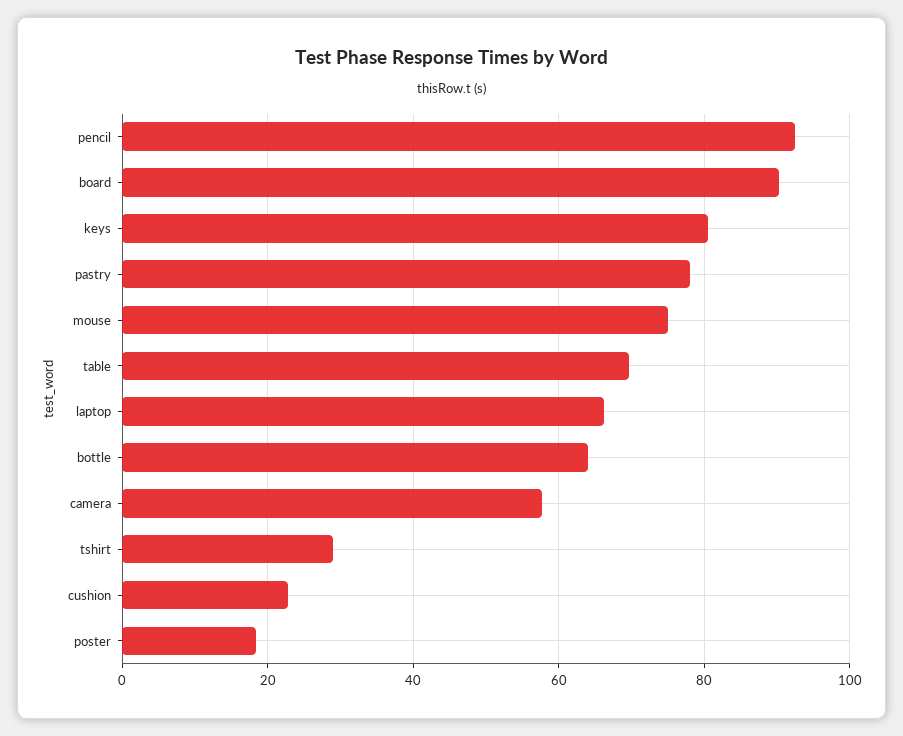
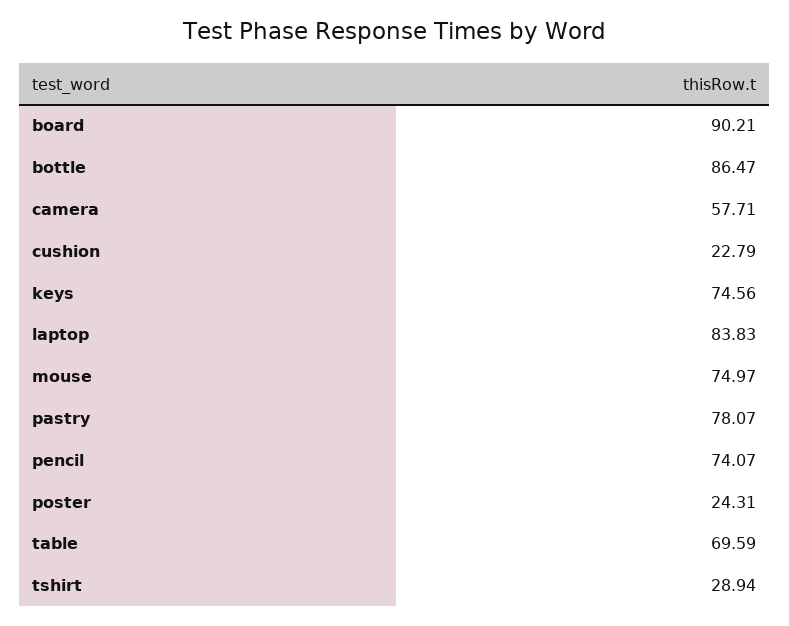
pencil: 92 -> 74.07
keys: 80 -> 74.56
laptop: 66 -> 83.83
bottle: 64 -> 86.47
poster: 18 -> 24.31

